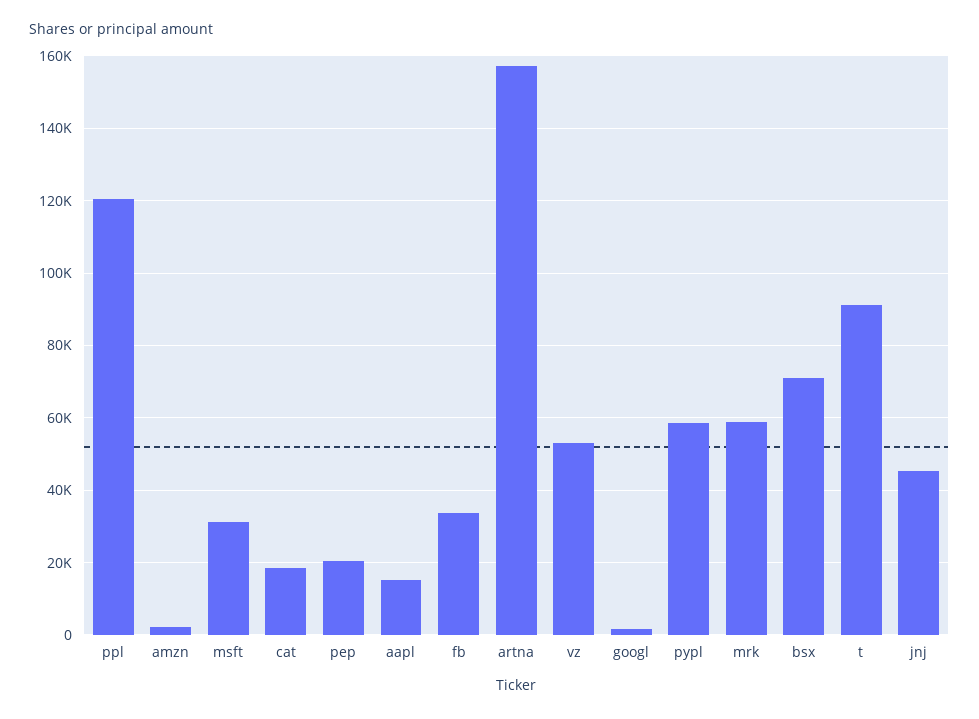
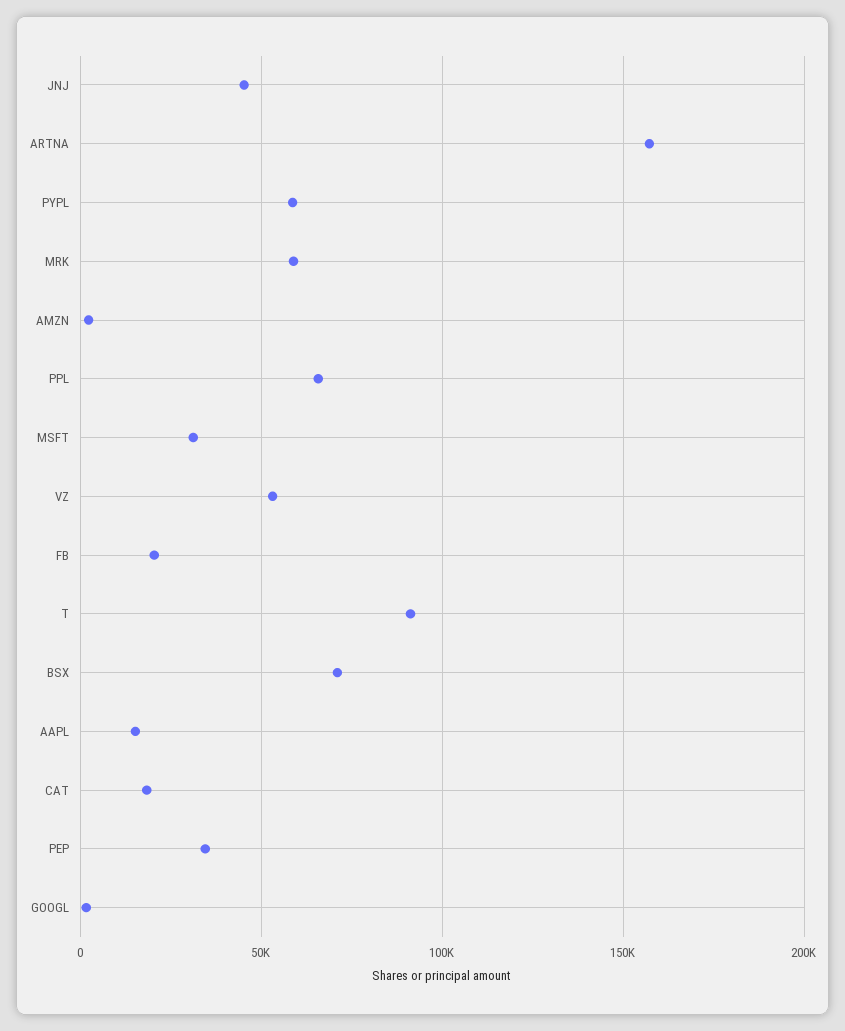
ppl: 120000 -> 65000
pep: 20000 -> 35000
fb: 34000 -> 20000

